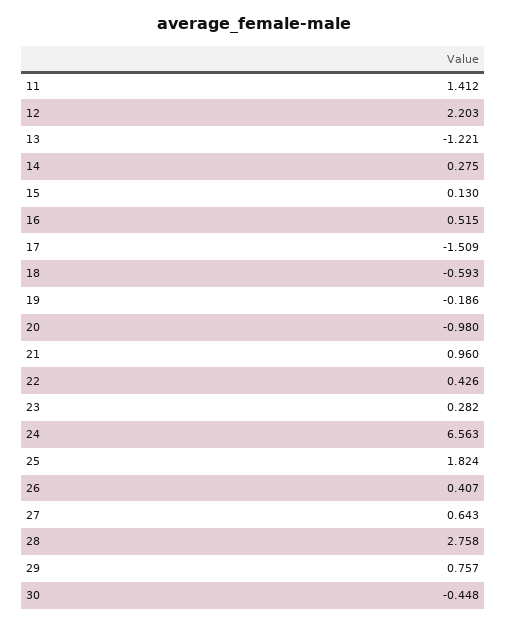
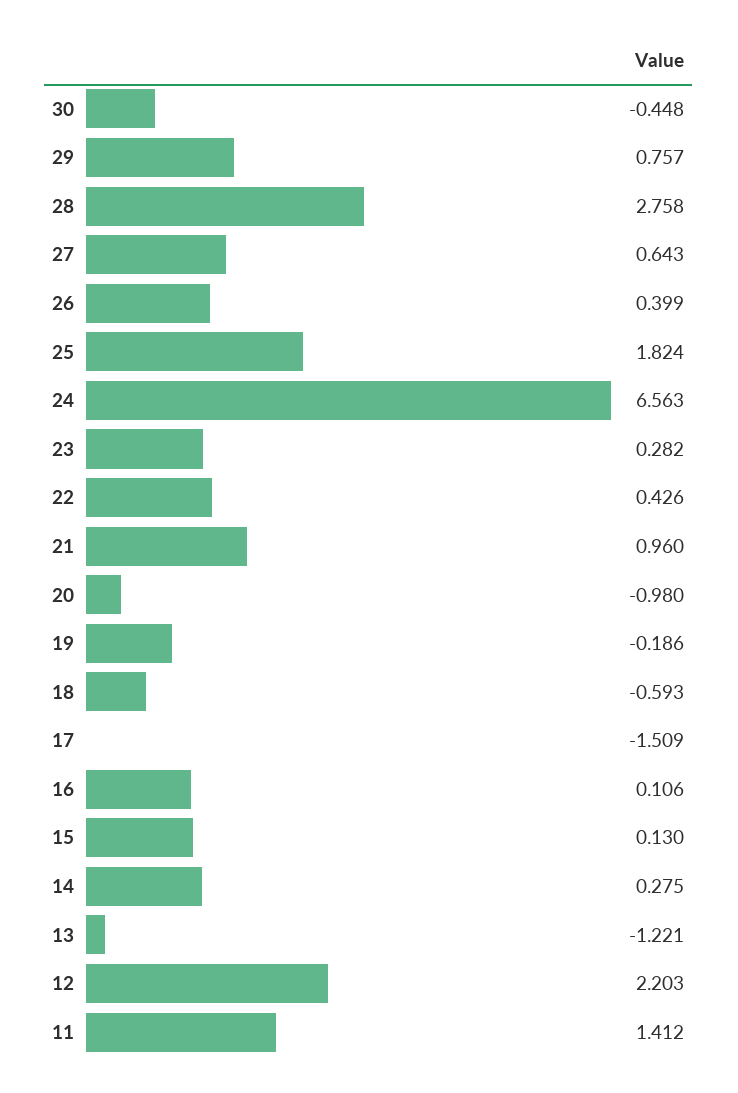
16: 0.515 -> 0.106
26: 0.407 -> 0.399

